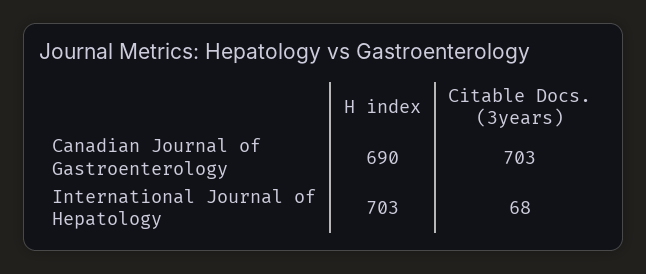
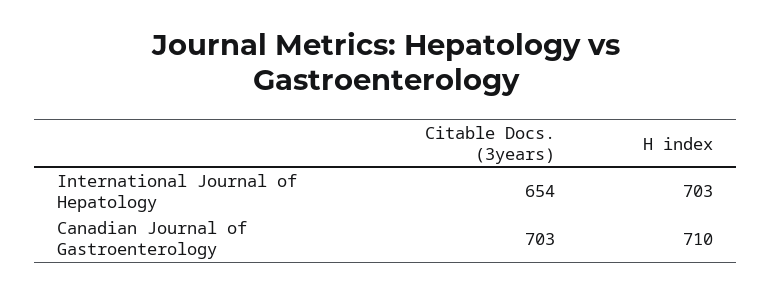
H index, Canadian Journal of Gastroenterology: 690 -> 710
Citable Docs. (3years), International Journal of Hepatology: 68 -> 654

